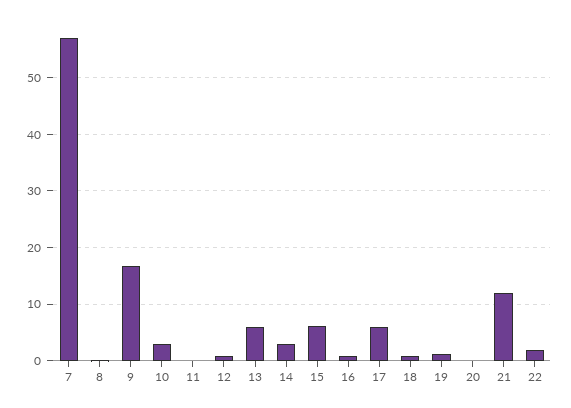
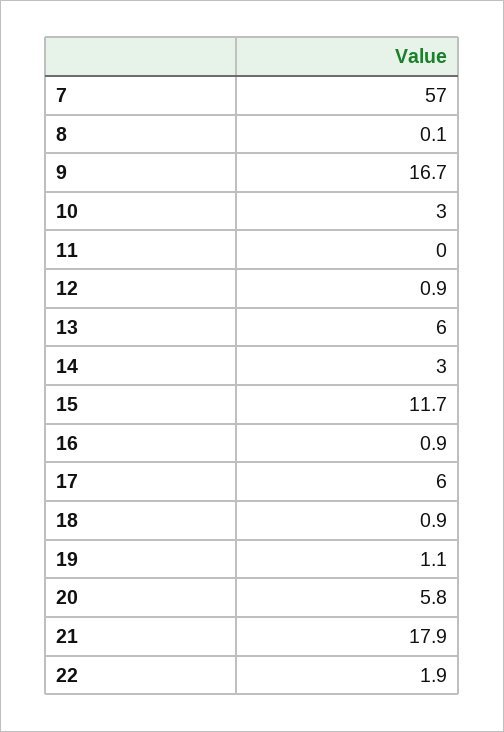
15: 6 -> 11.7
20: 0 -> 5.8
21: 12 -> 17.9

